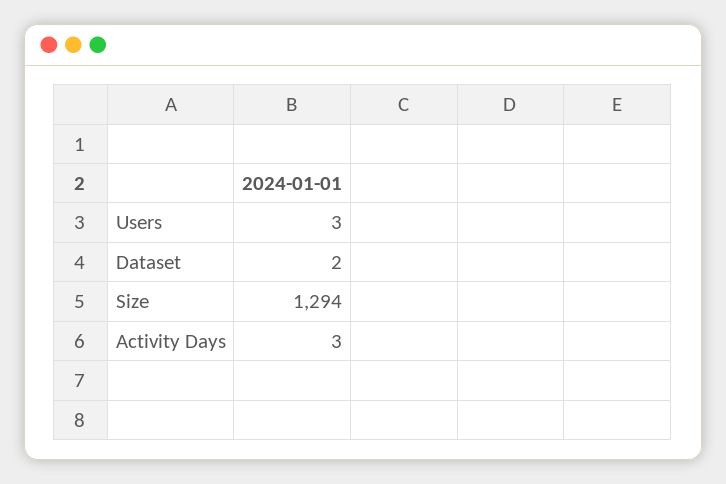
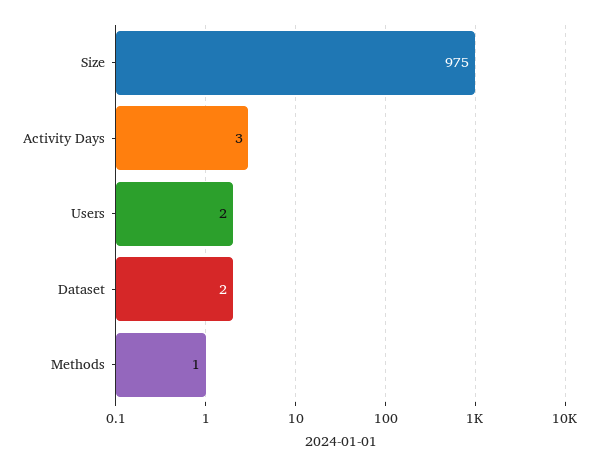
Users: 3 -> 2
Size: 1294 -> 975
Methods: none -> 1

